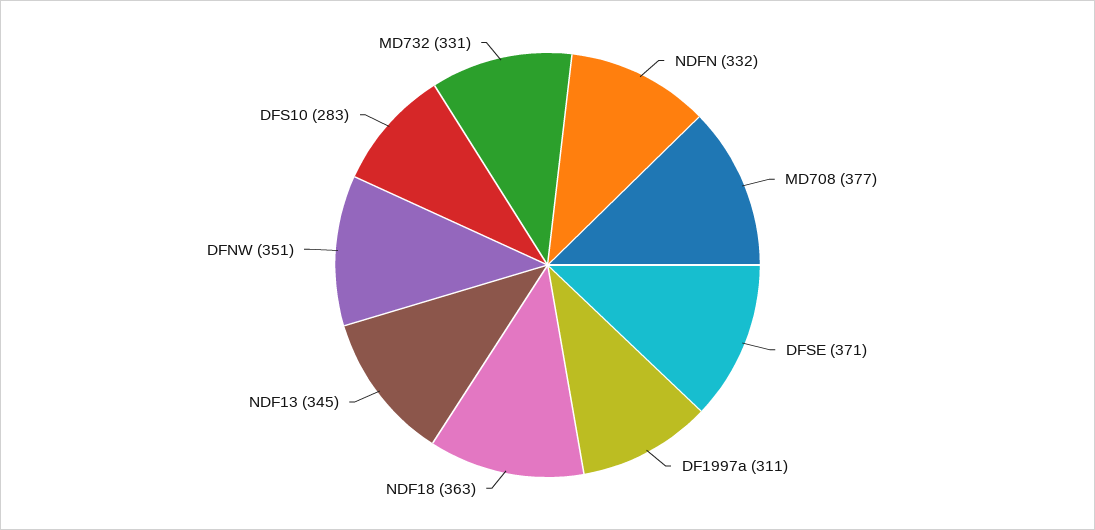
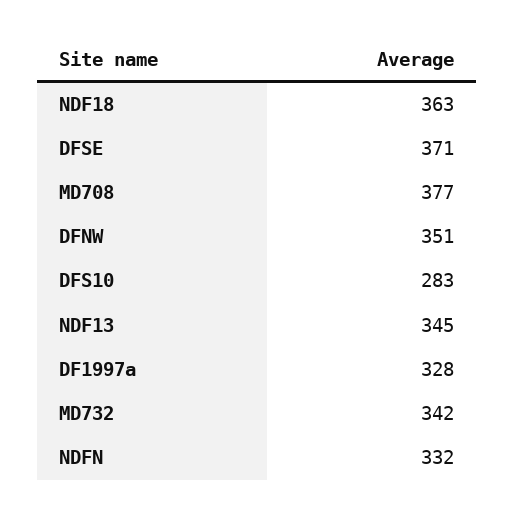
DF1997a: 311 -> 328
MD732: 331 -> 342

